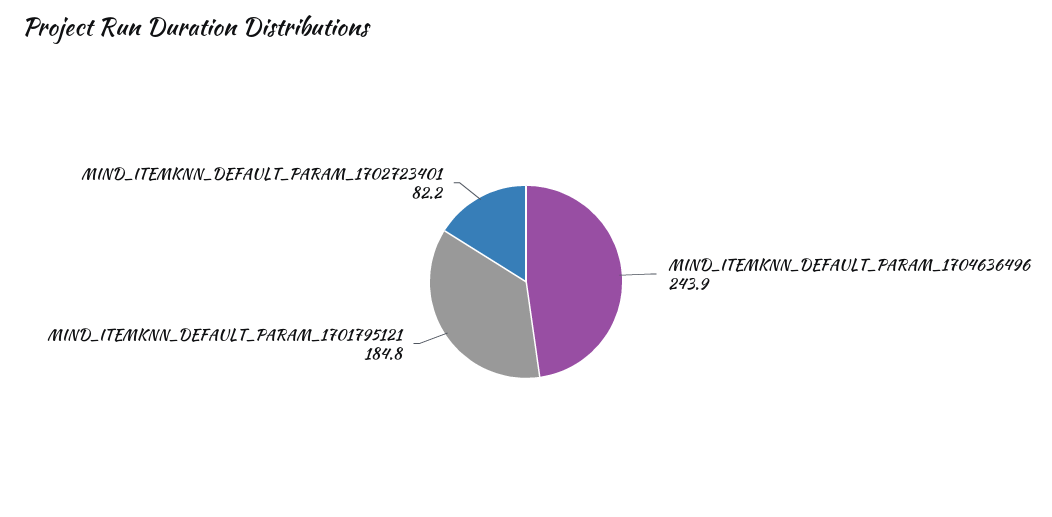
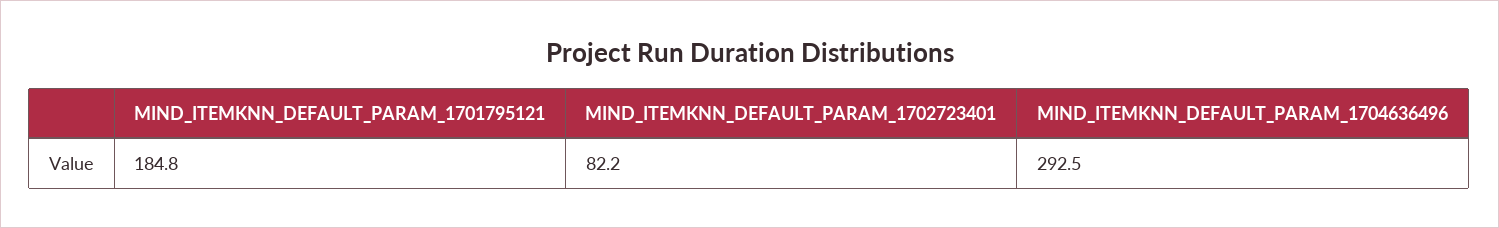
MIND_ITEMKNN_DEFAULT_PARAM_1704636496: 243.9 -> 292.5

